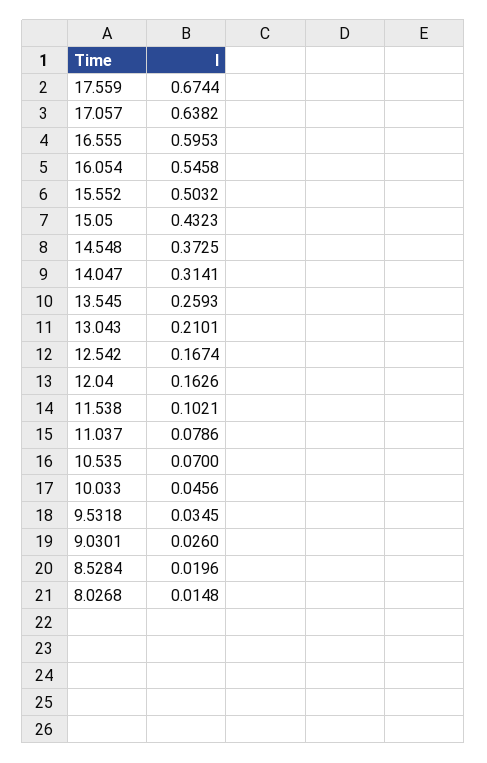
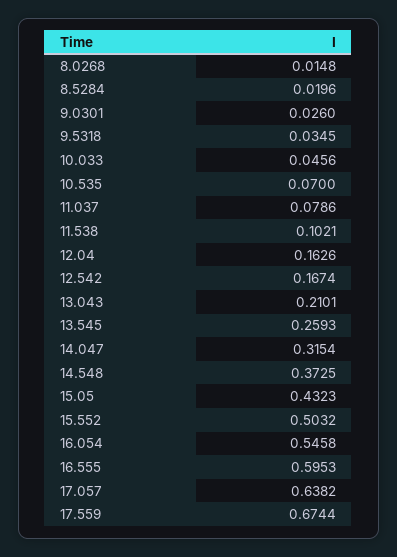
14.047: 0.3141 -> 0.3154

